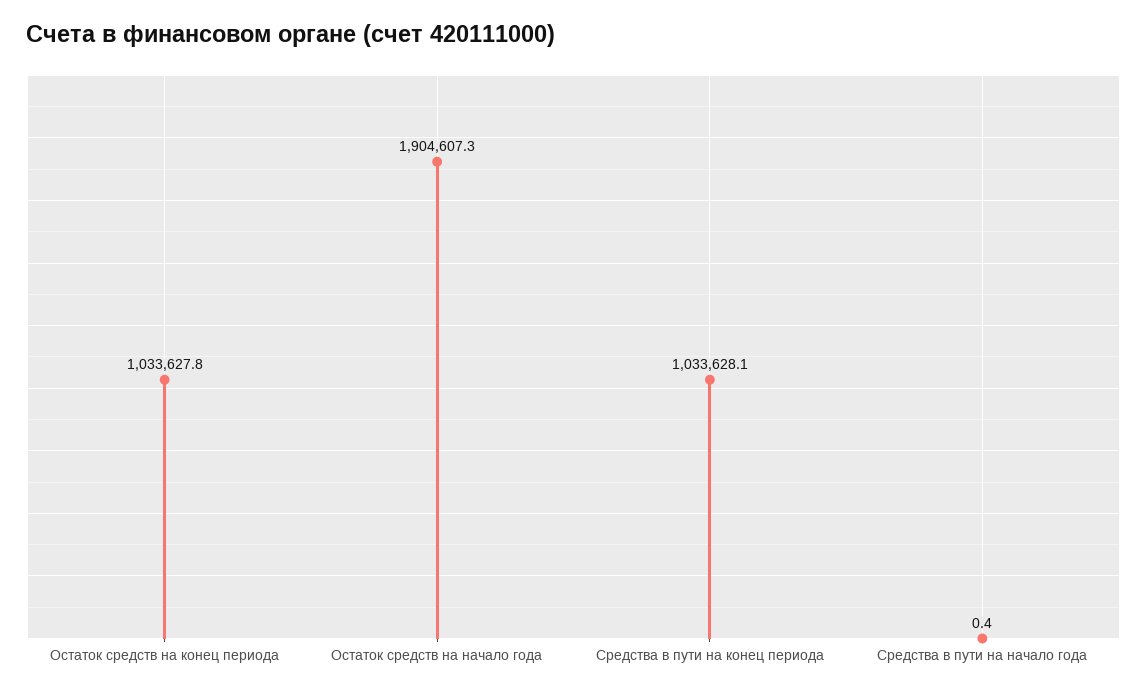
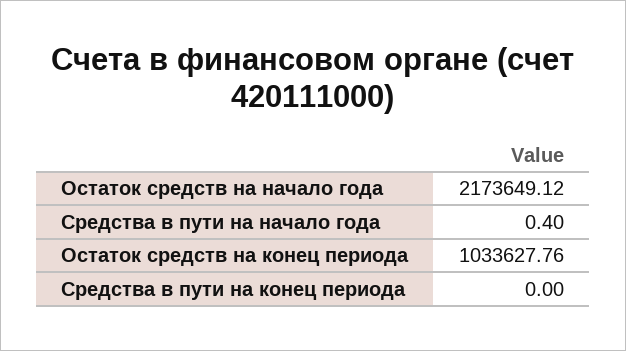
Остаток средств на начало года: 1904607.3 -> 2173649.12
Средства в пути на конец периода: 1033628.1 -> 0

